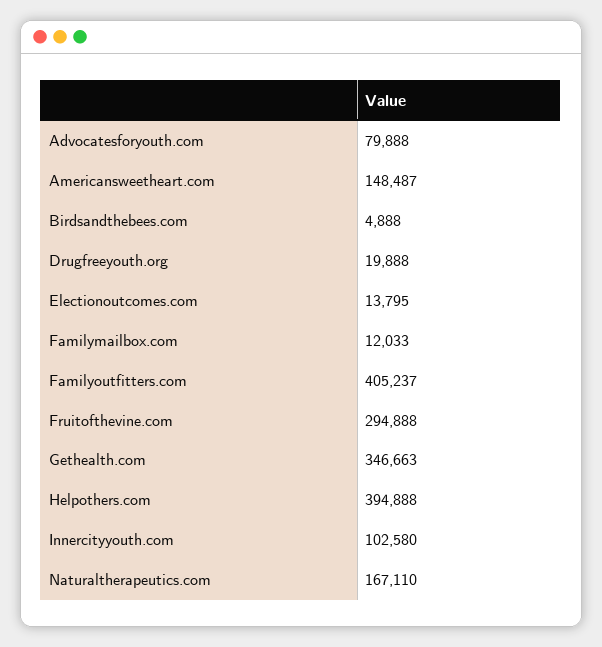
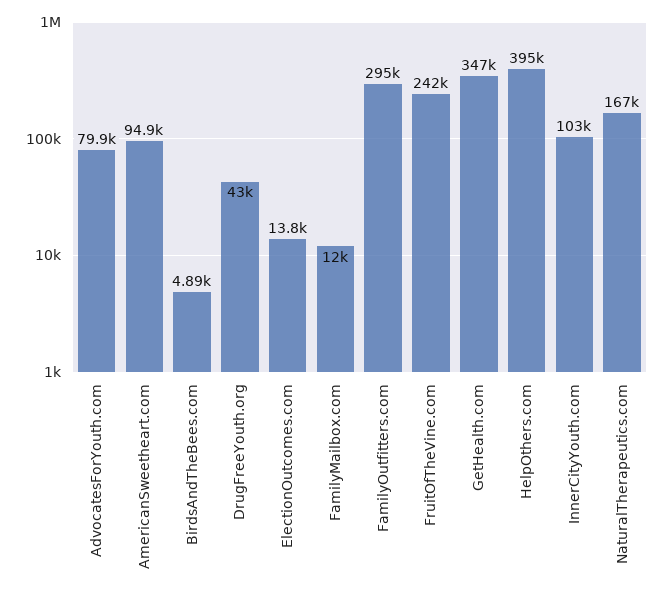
Americansweetheart.com: 148487 -> 94900
Drugfreeyouth.org: 19888 -> 43000
Familyoutfitters.com: 405237 -> 295000
Fruitofthevine.com: 294888 -> 242000

